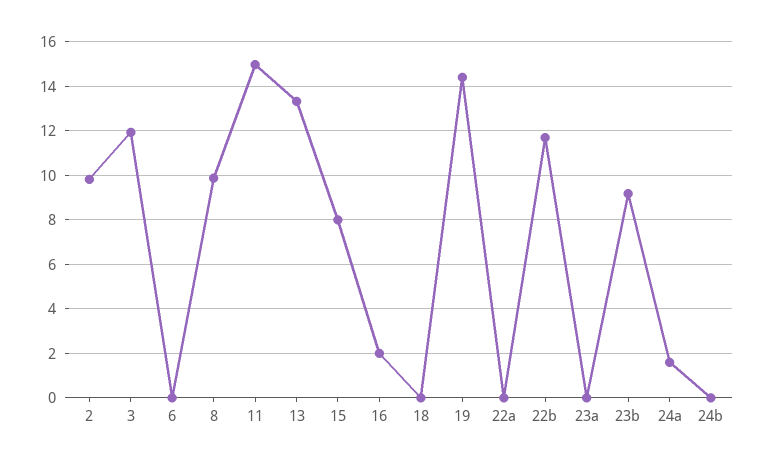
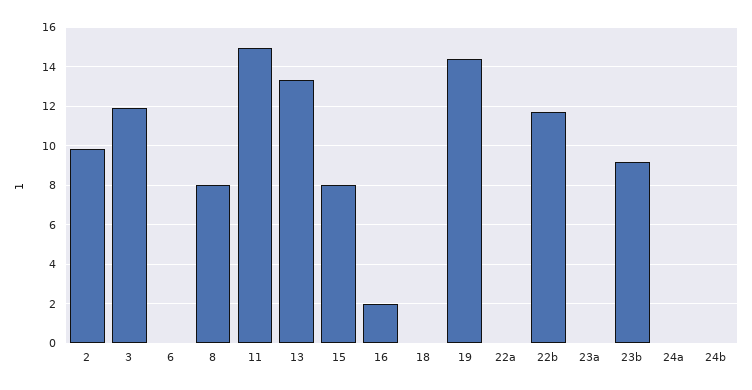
8: 10 -> 8
24a: 1.5 -> 0

